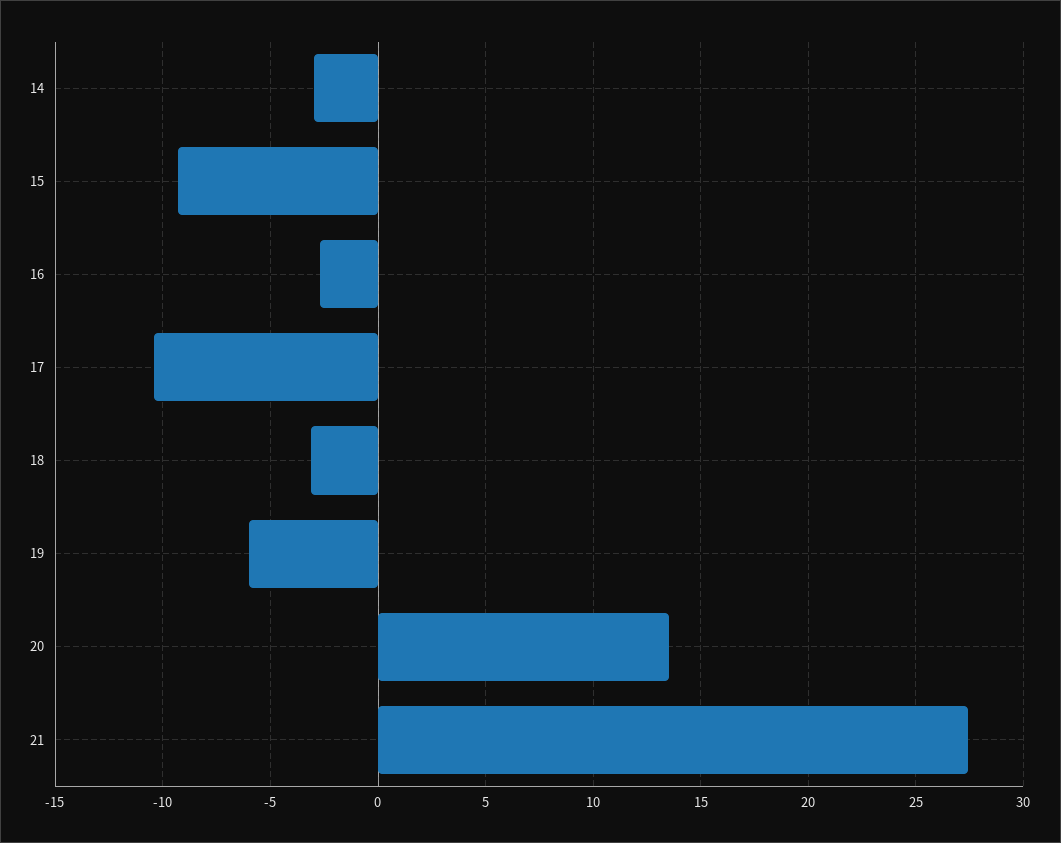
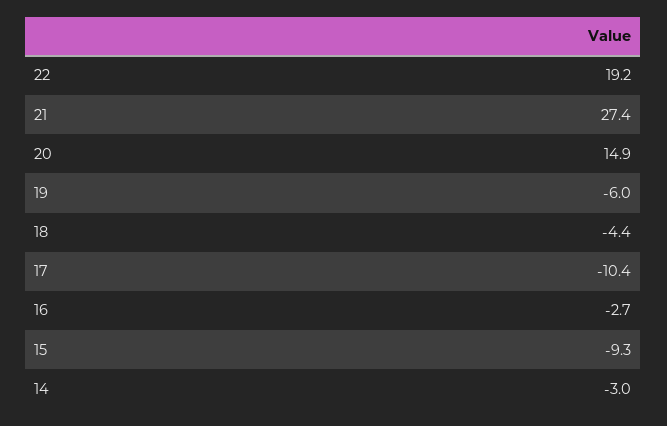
18: -3 -> -4.4
20: 13.5 -> 14.9
22: none -> 19.2

